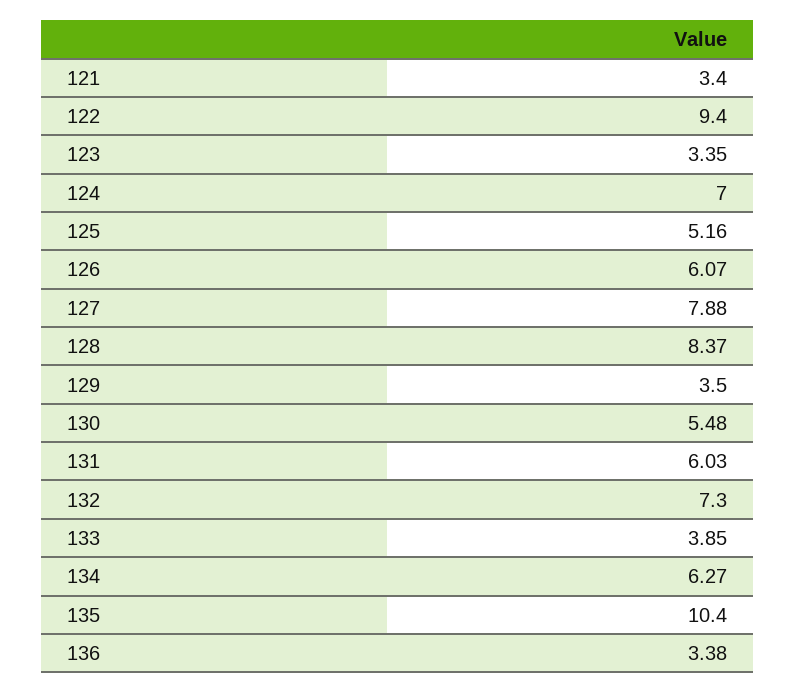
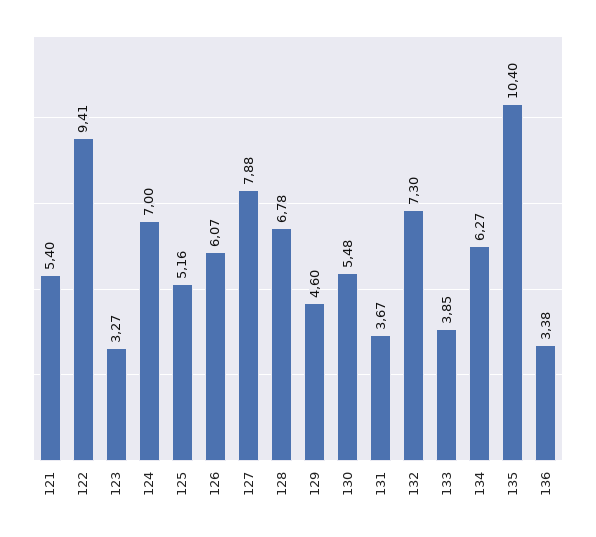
121: 3.4 -> 5.4
122: 9.4 -> 9.41
123: 3.35 -> 3.27
128: 8.37 -> 6.78
129: 3.5 -> 4.6
131: 6.03 -> 3.67

